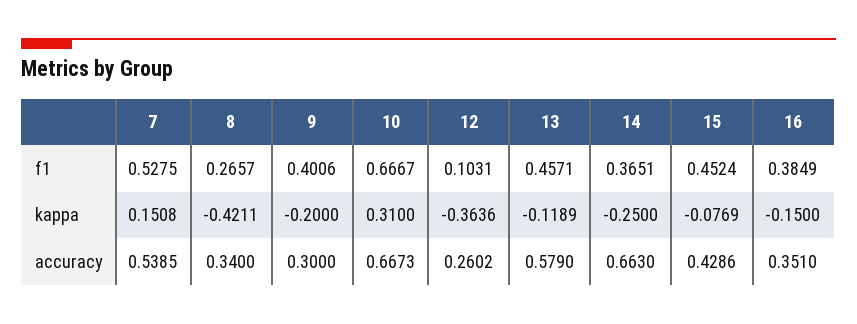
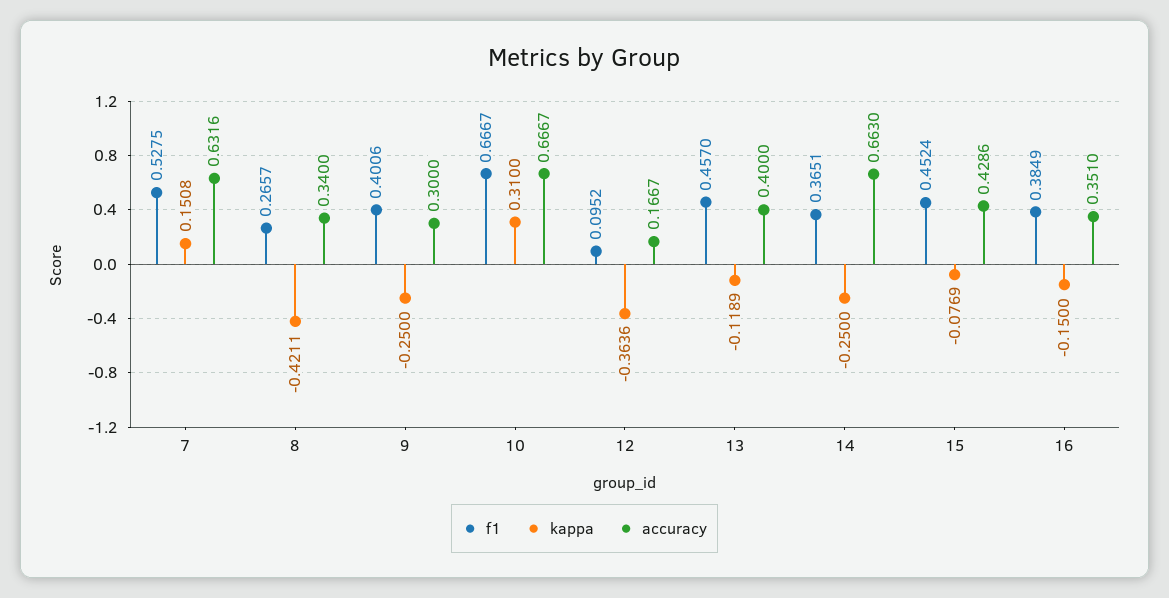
f1, 12: 0.1031 -> 0.0952
f1, 13: 0.4571 -> 0.457
kappa, 9: -0.2 -> -0.25
accuracy, 7: 0.5385 -> 0.6316
accuracy, 10: 0.6673 -> 0.6667
accuracy, 12: 0.2602 -> 0.1667
accuracy, 13: 0.579 -> 0.4

